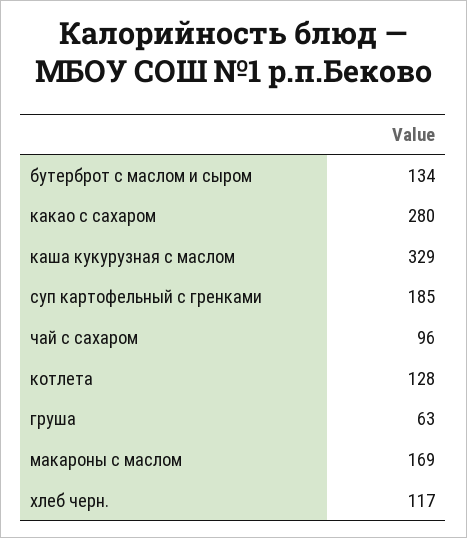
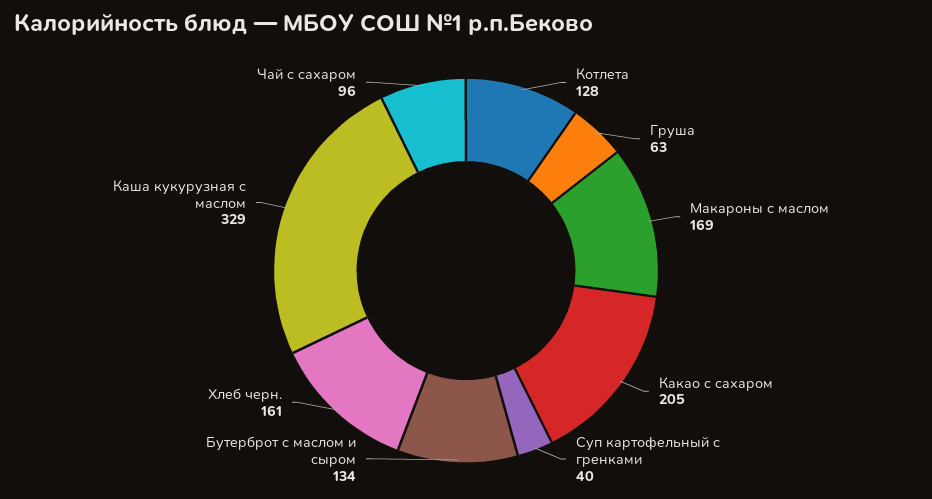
какао с сахаром: 280 -> 205
суп картофельный с гренками: 185 -> 40
хлеб черн.: 117 -> 161

